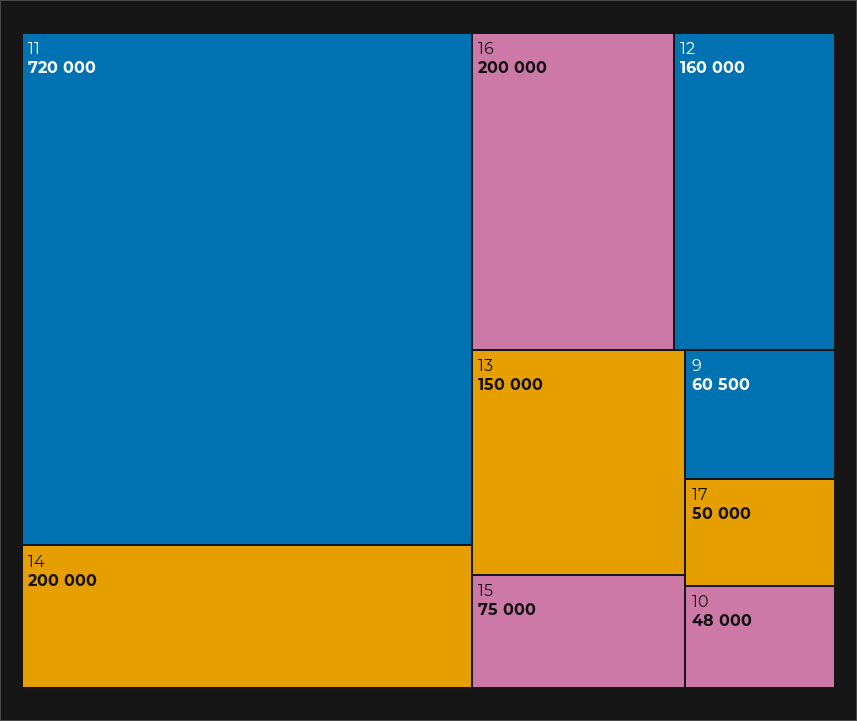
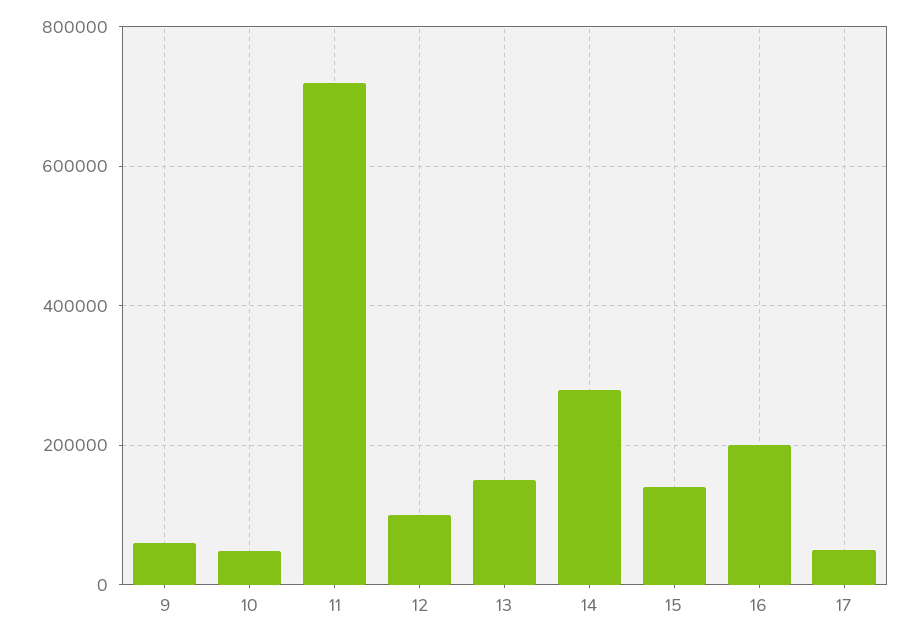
14: 200000 -> 280000
12: 160000 -> 100000
15: 75000 -> 140000

